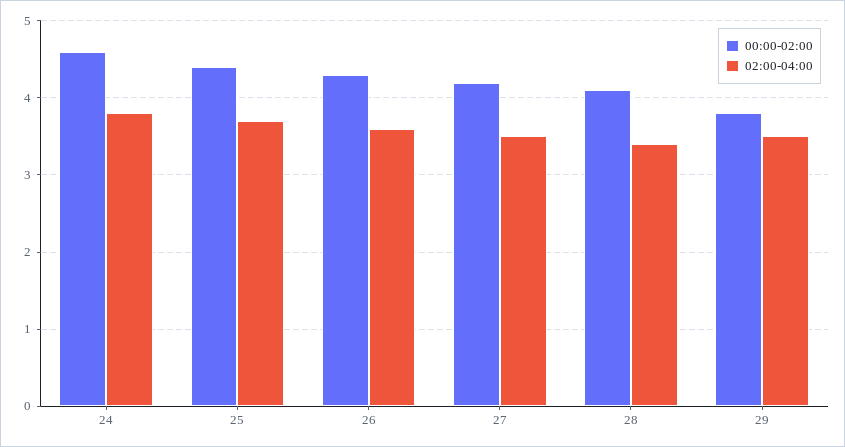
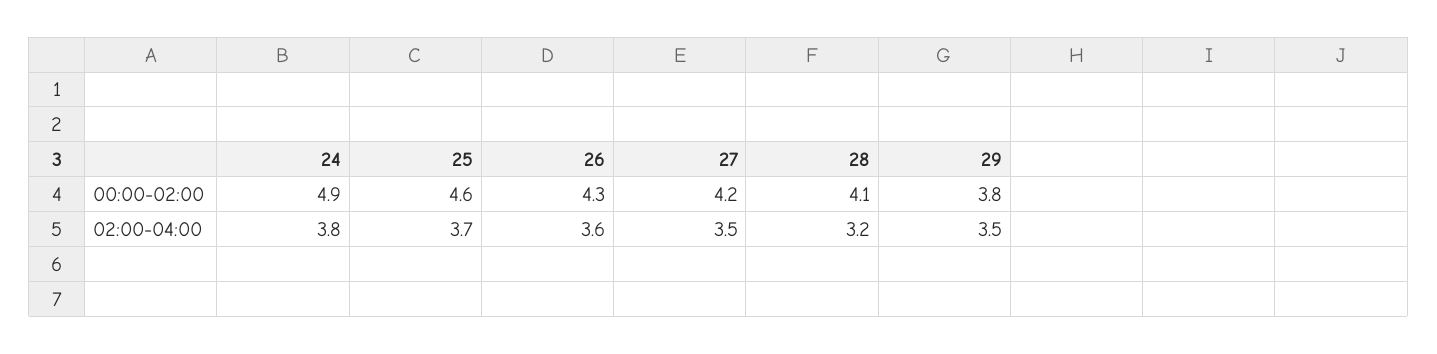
00:00-02:00, 24: 4.6 -> 4.9
00:00-02:00, 25: 4.4 -> 4.6
02:00-04:00, 28: 3.4 -> 3.2

